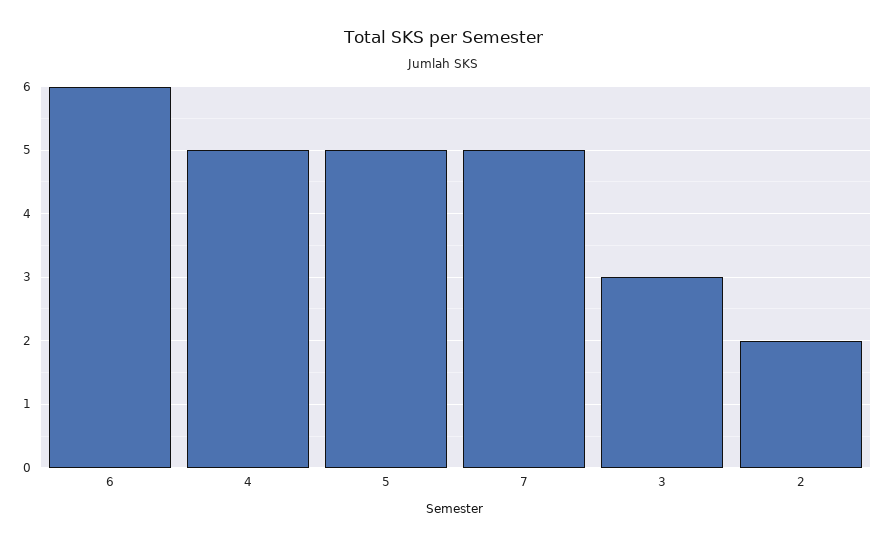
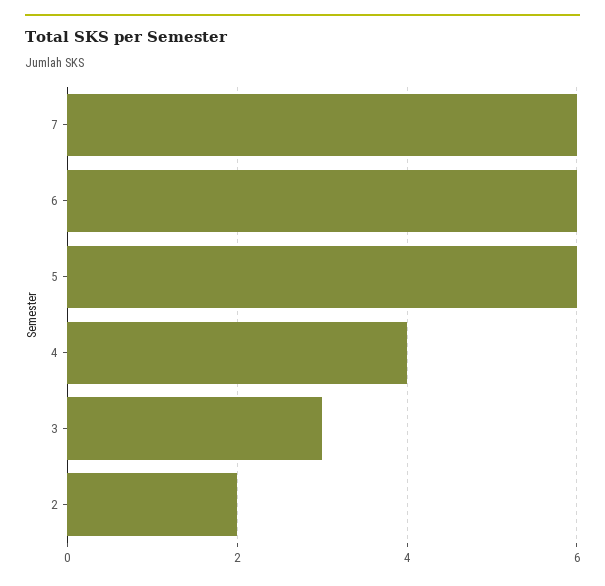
4: 5 -> 4
5: 5 -> 6
7: 5 -> 6

